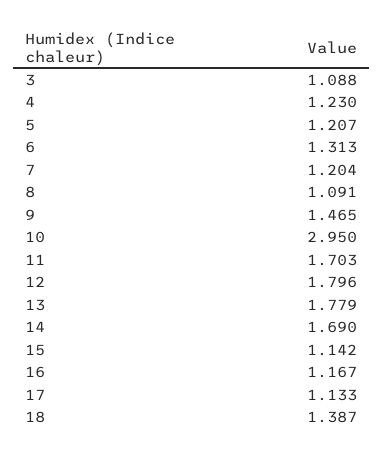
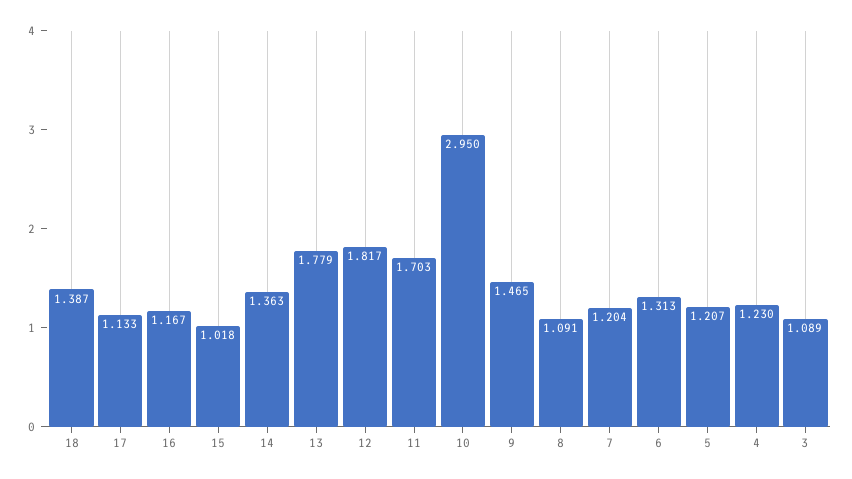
3: 1.088 -> 1.089
12: 1.796 -> 1.817
14: 1.69 -> 1.363
15: 1.142 -> 1.018

